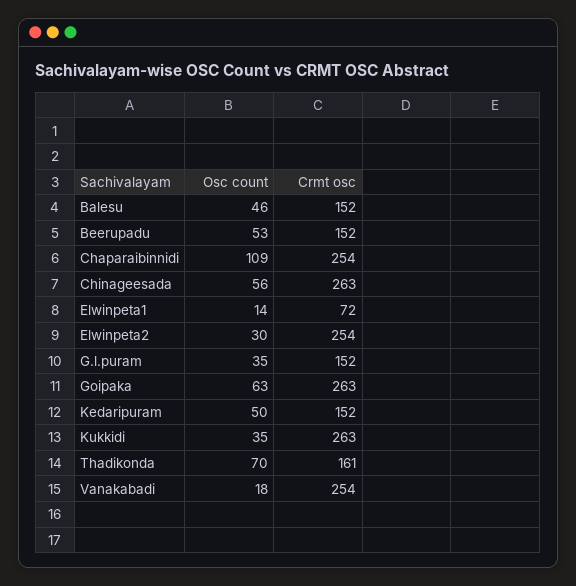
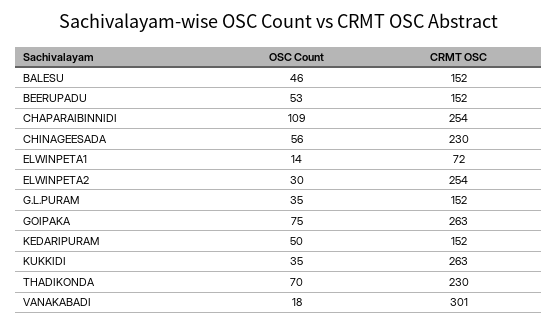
Crmt osc, Chinageesada: 263 -> 230
Osc count, Goipaka: 63 -> 75
Crmt osc, Thadikonda: 161 -> 230
Crmt osc, Vanakabadi: 254 -> 301

